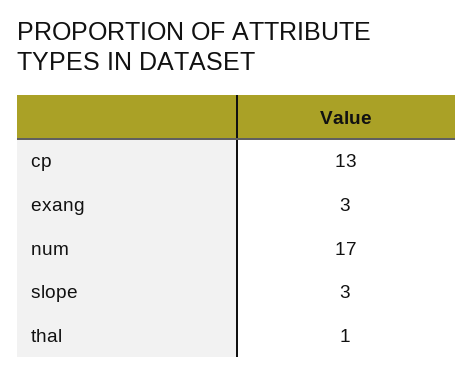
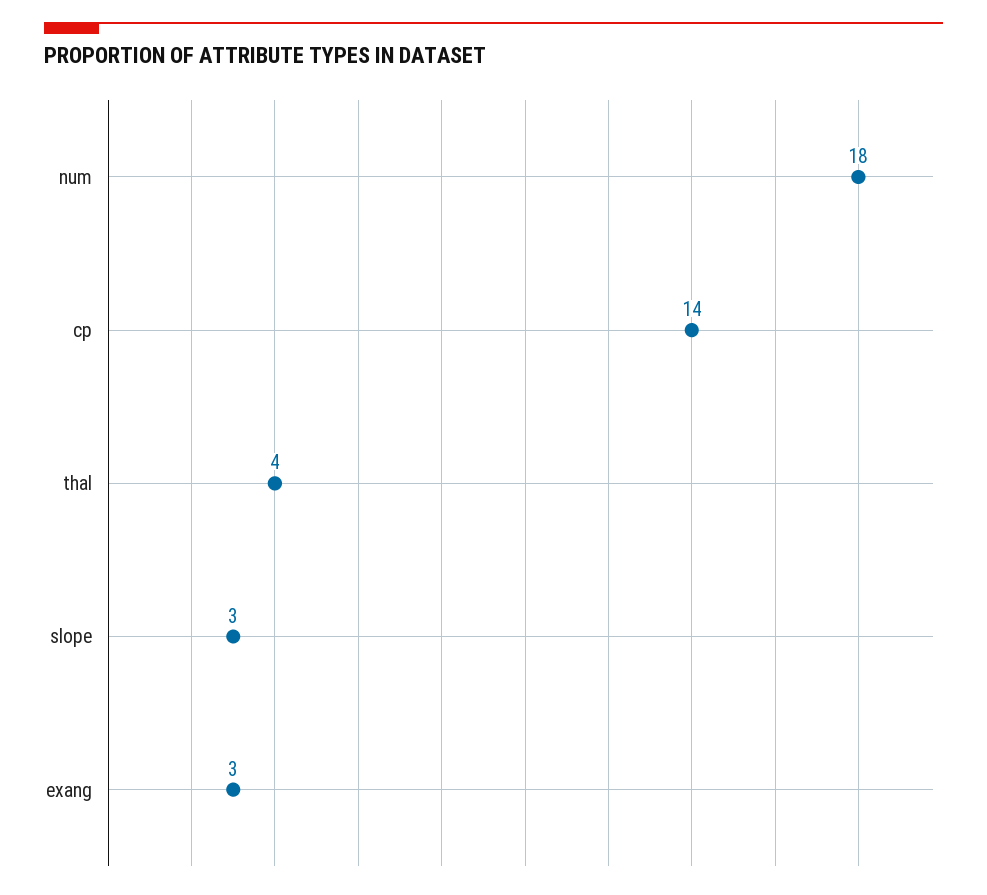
cp: 13 -> 14
num: 17 -> 18
thal: 1 -> 4

